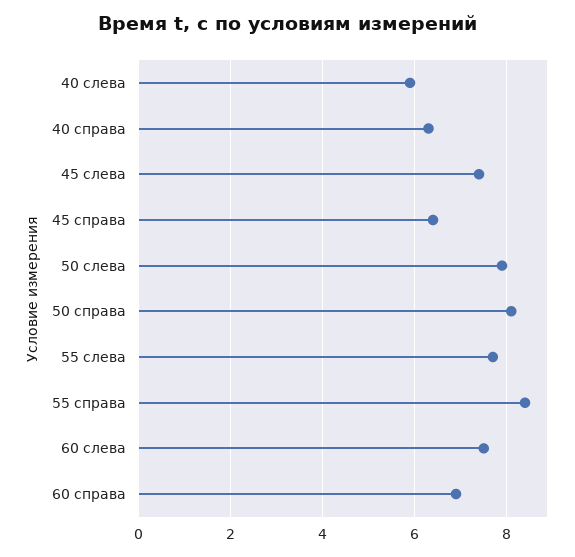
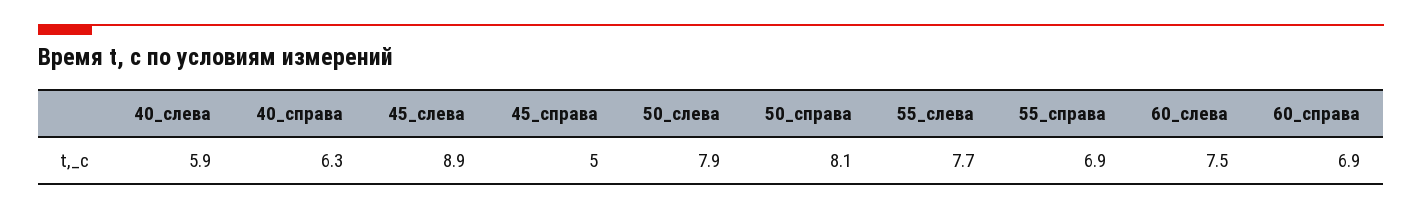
45 слева: 7.5 -> 8.9
45 справа: 6.5 -> 5
55 справа: 8.5 -> 6.9

